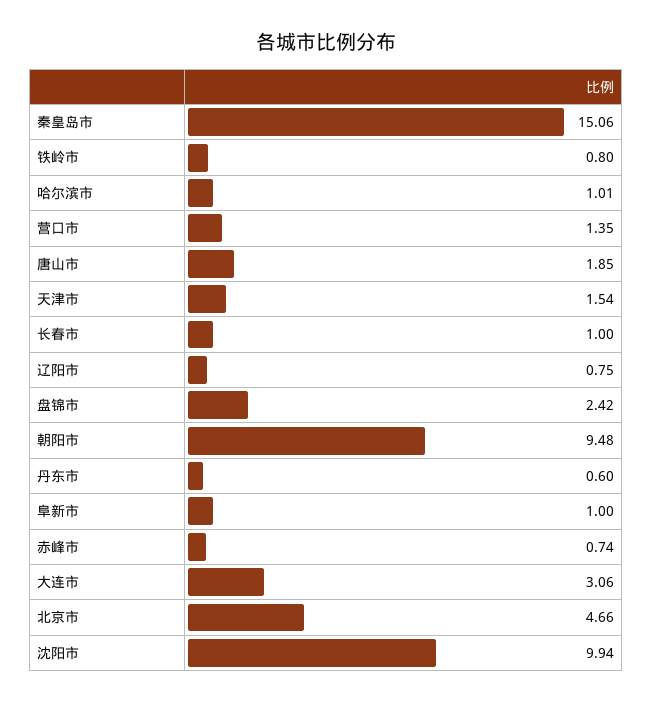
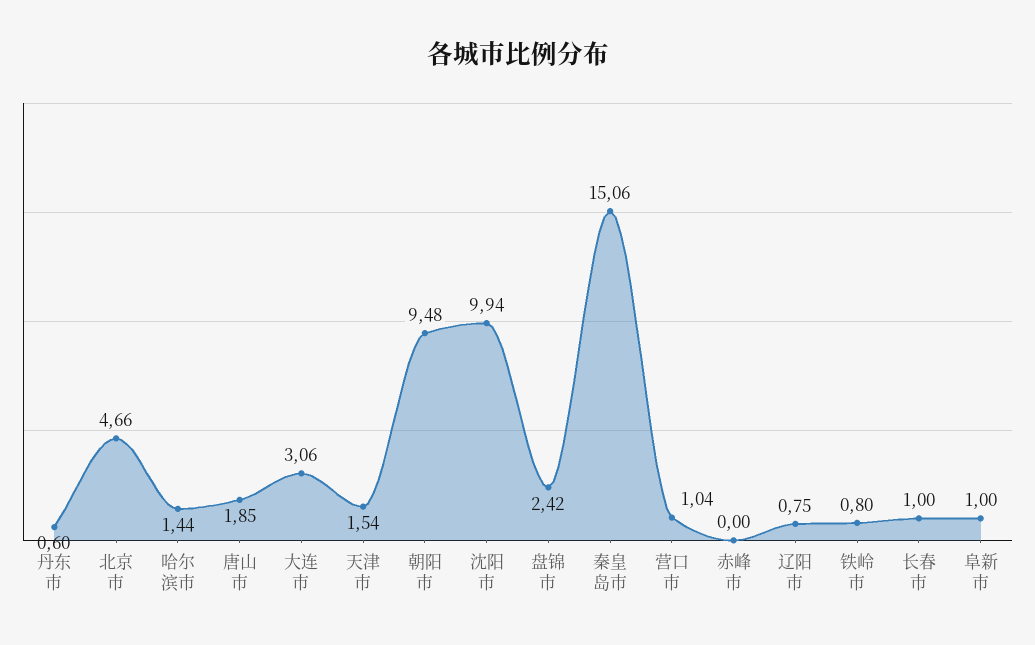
哈尔滨市: 1.01 -> 1.44
营口市: 1.35 -> 1.04
赤峰市: 0.74 -> 0

